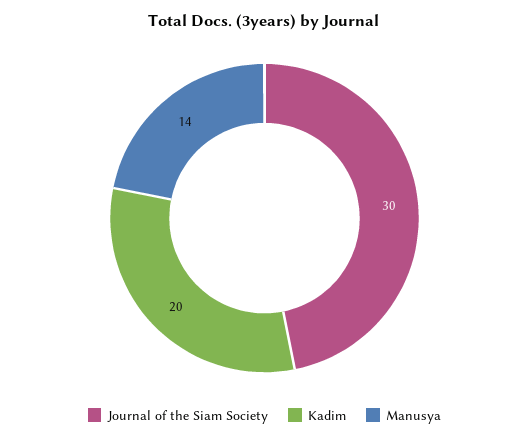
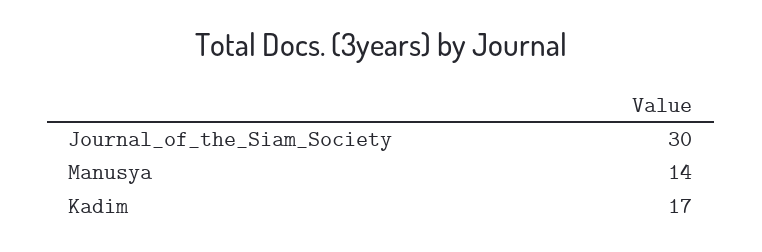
Kadim: 20 -> 17

